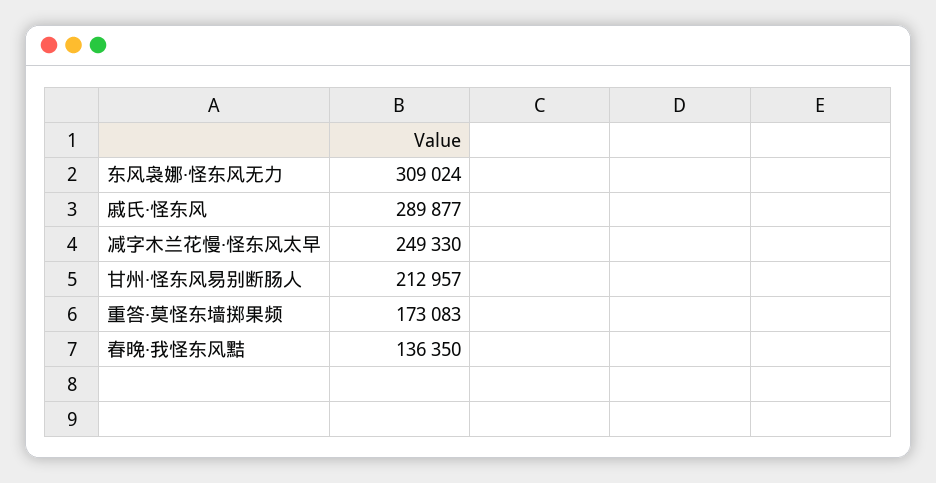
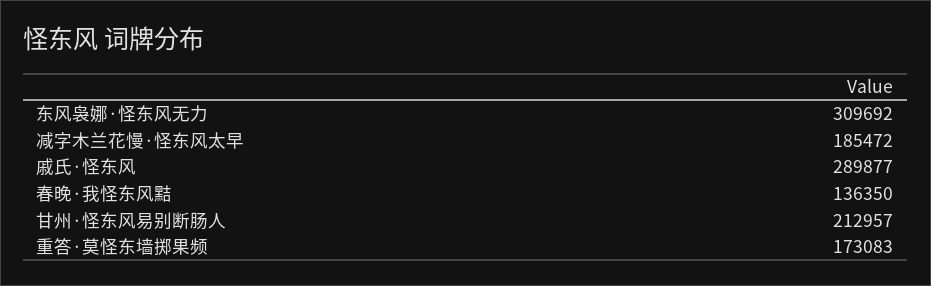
东风袅娜·怪东风无力: 309024 -> 309692
减字木兰花慢·怪东风太早: 249330 -> 185472

